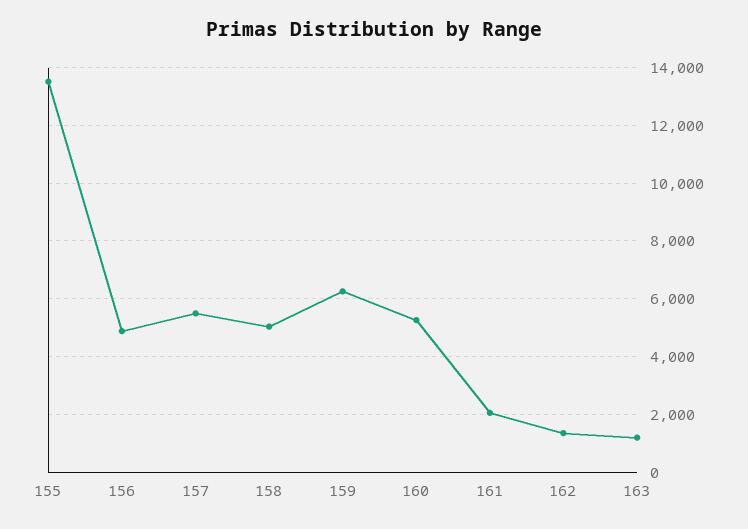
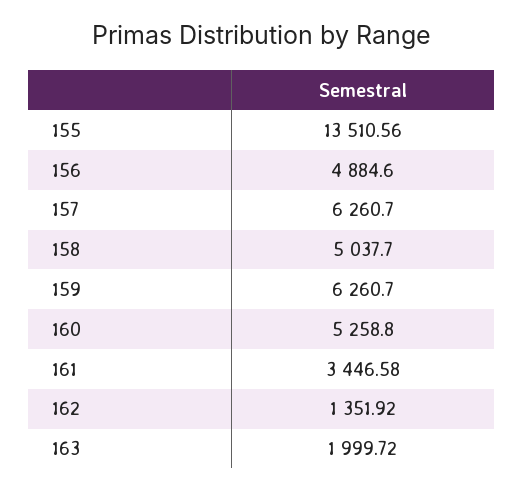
157: 5500 -> 6260.7
161: 2000 -> 3446.58
163: 1250 -> 1999.72

